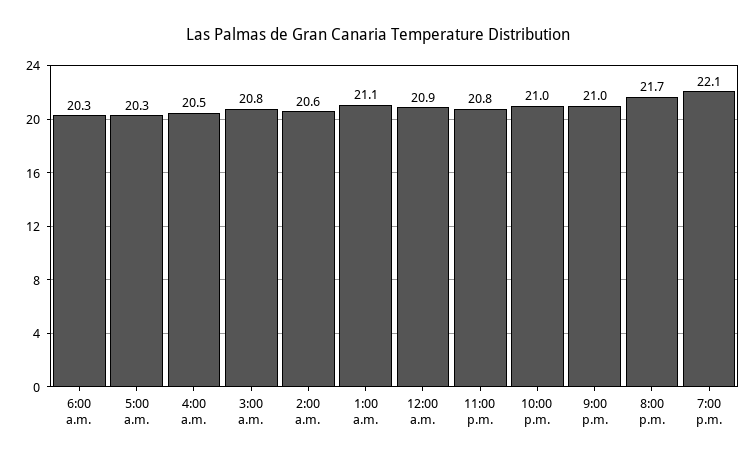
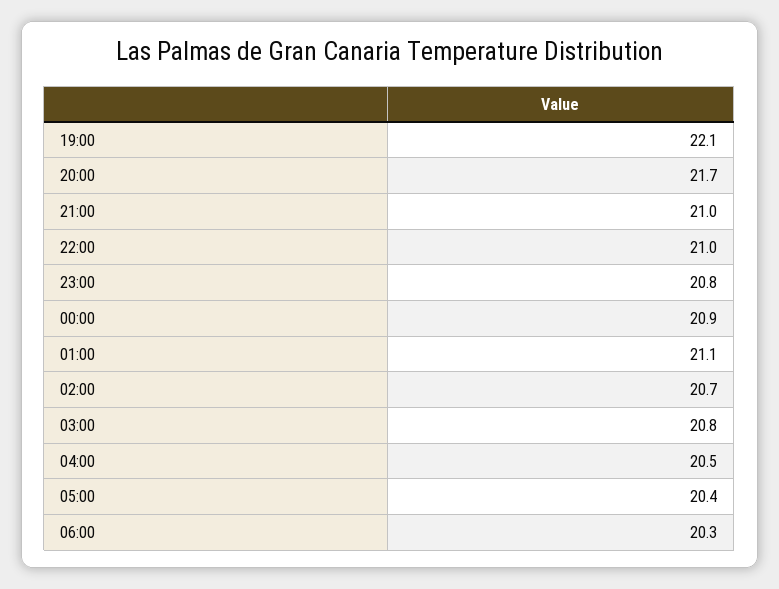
5:00 a.m.: 20.3 -> 20.4
2:00 a.m.: 20.6 -> 20.7

